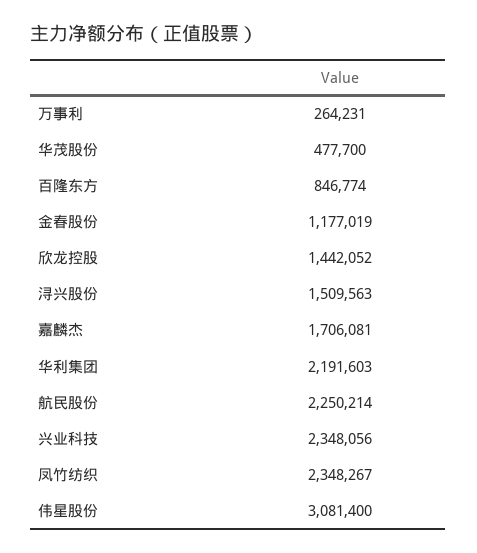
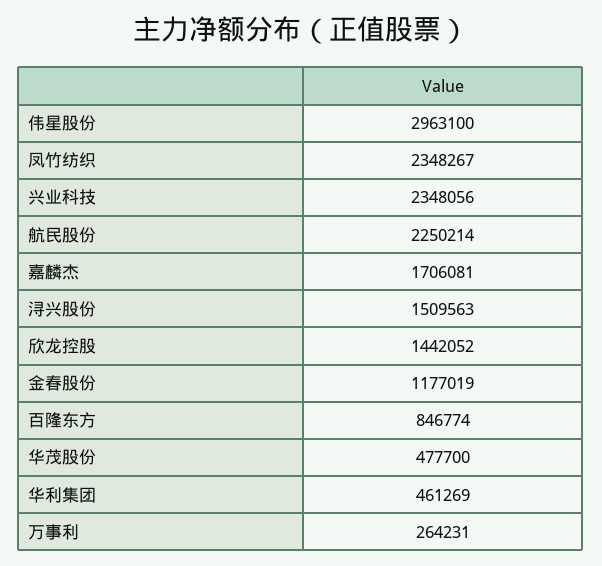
华利集团: 2191603 -> 461269
伟星股份: 3081400 -> 2963100

